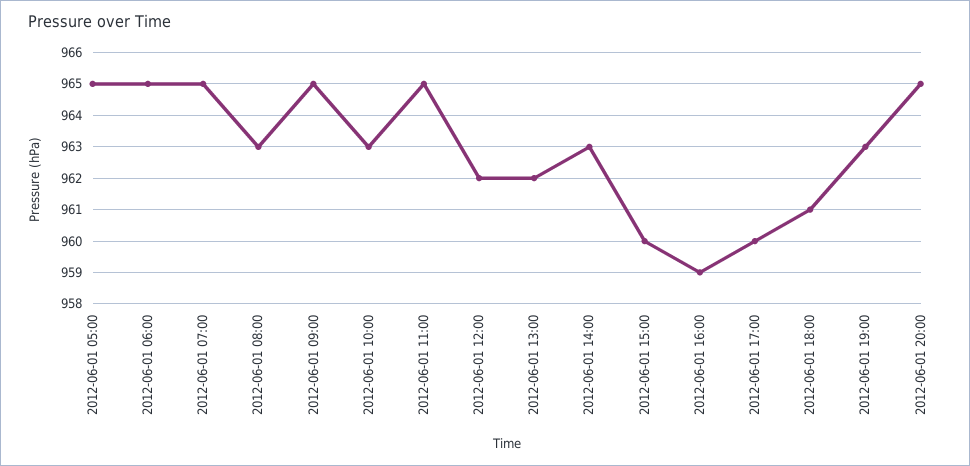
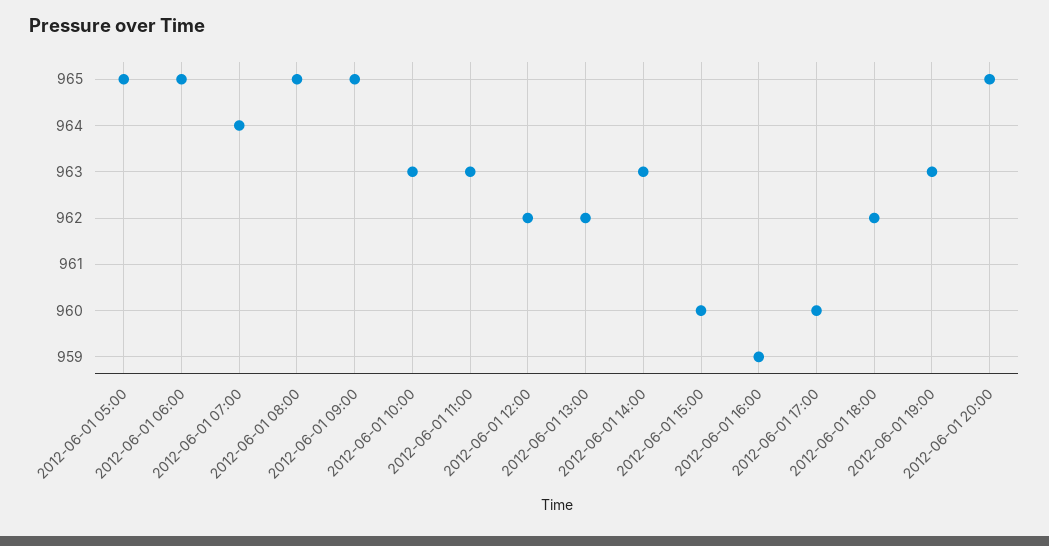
2012-06-01 07:00: 965 -> 964
2012-06-01 08:00: 963 -> 965
2012-06-01 11:00: 965 -> 963
2012-06-01 18:00: 961 -> 962

